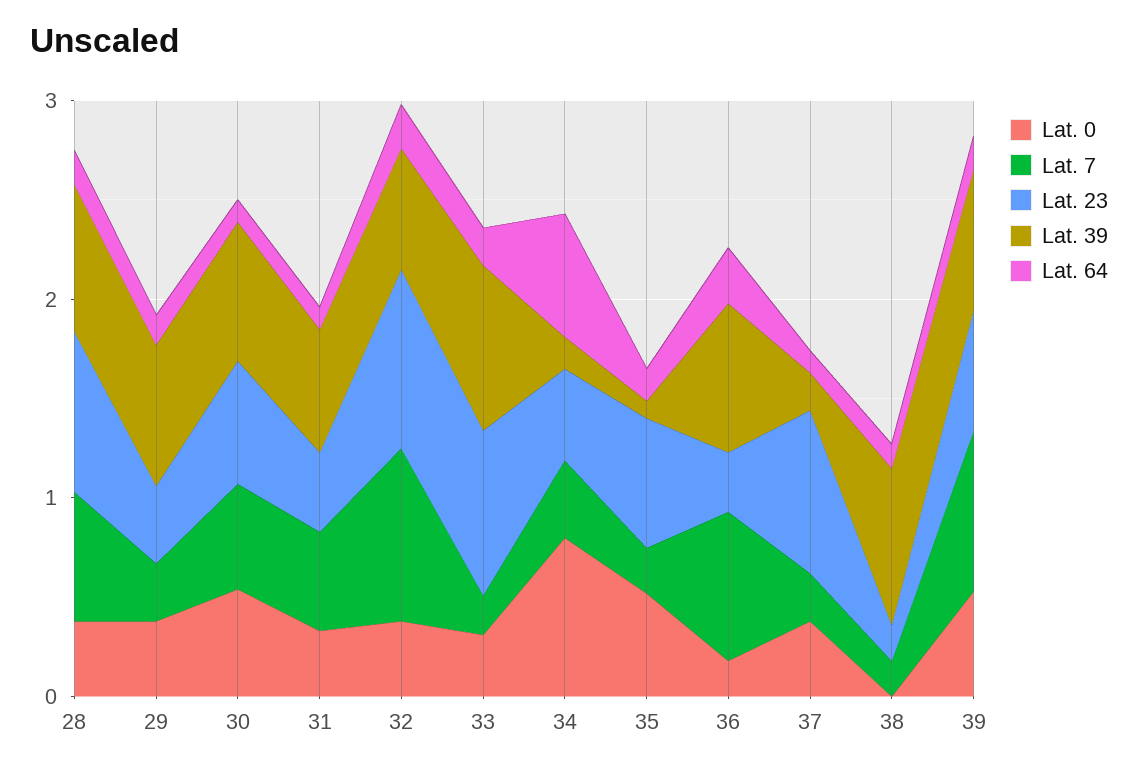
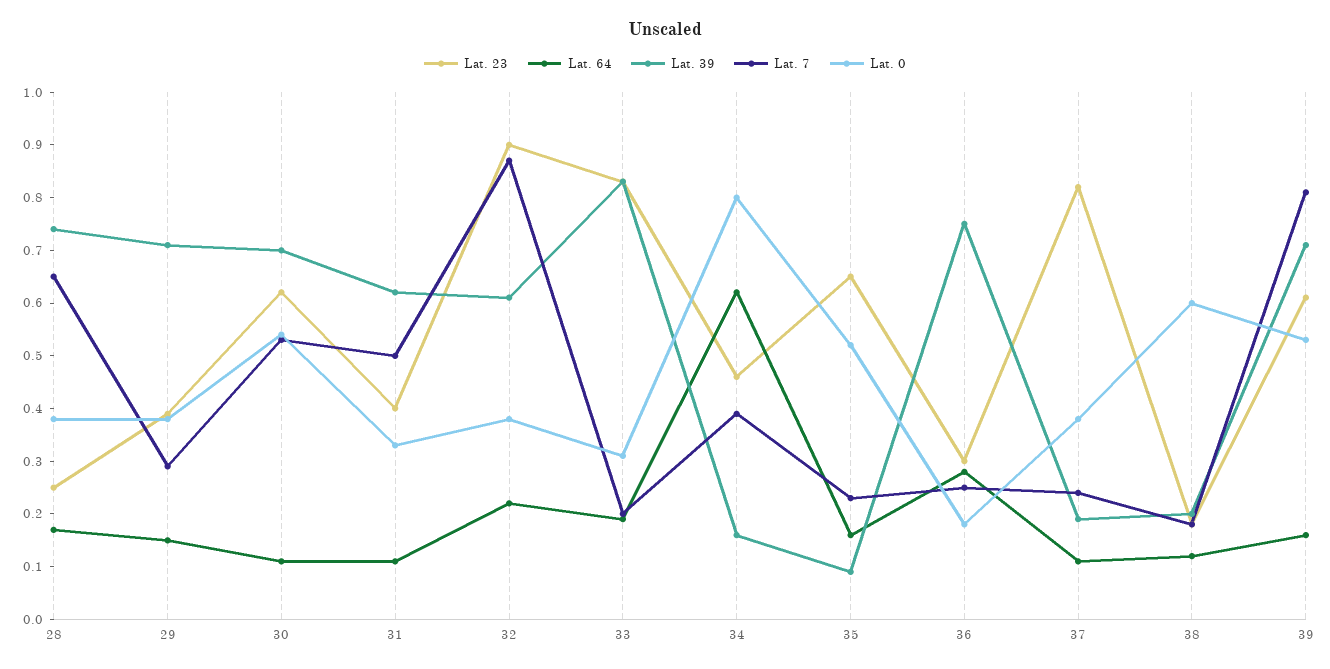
Lat. 23, 28: 0.8 -> 0.25
Lat. 7, 36: 0.8 -> 0.25
Lat. 0, 38: 0 -> 0.6
Lat. 39, 38: 0.8 -> 0.2

